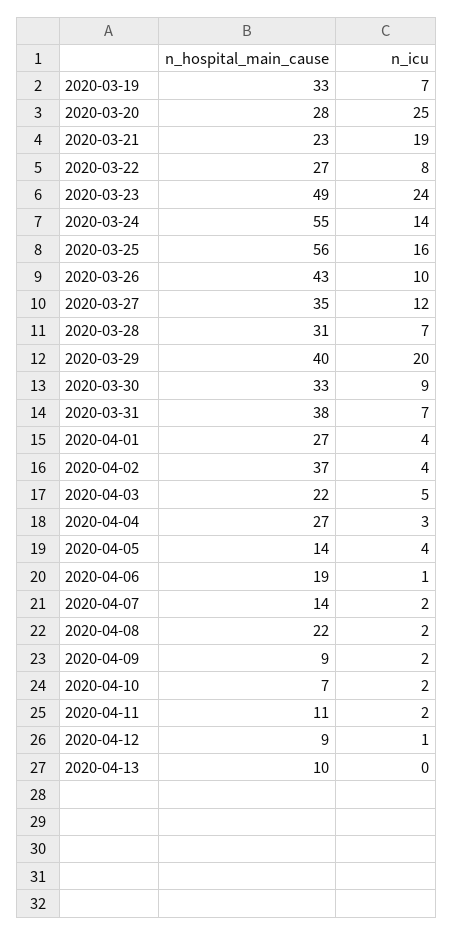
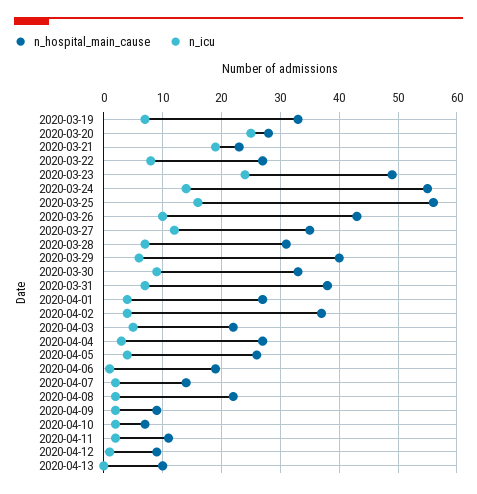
n_icu, 2020-03-29: 20 -> 5
n_hospital_main_cause, 2020-04-05: 14 -> 25

